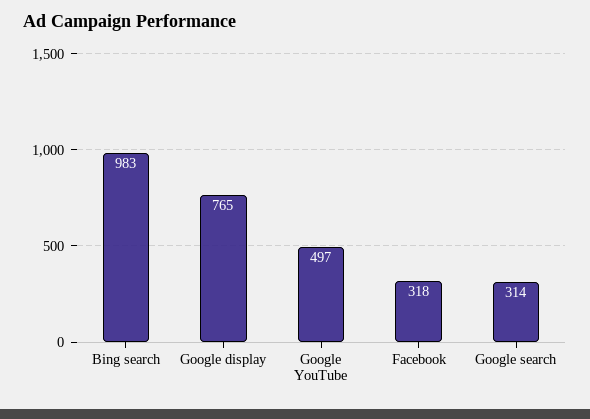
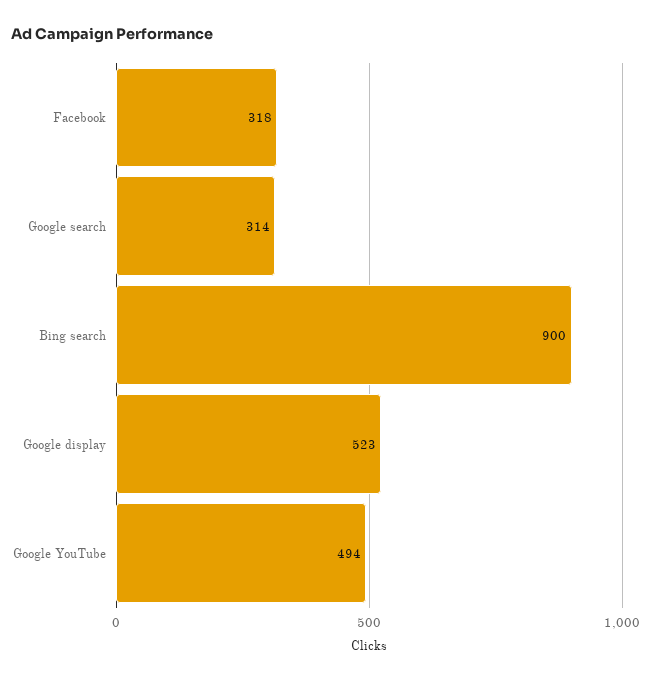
Bing search: 983 -> 900
Google display: 765 -> 523
Google YouTube: 497 -> 494

